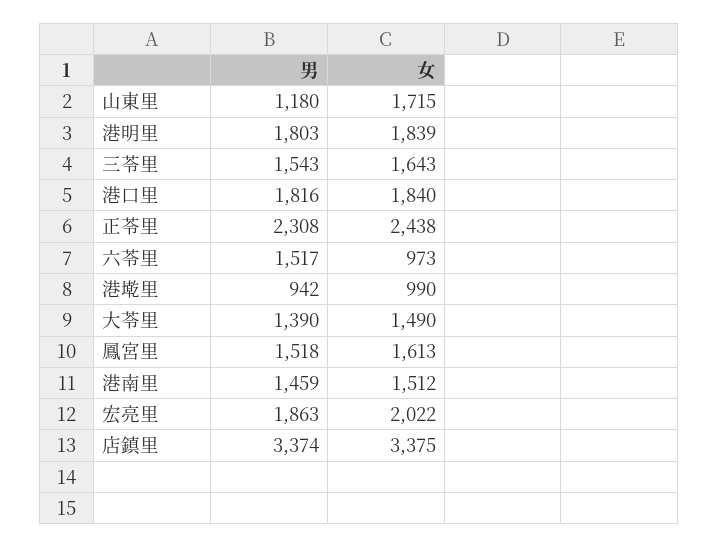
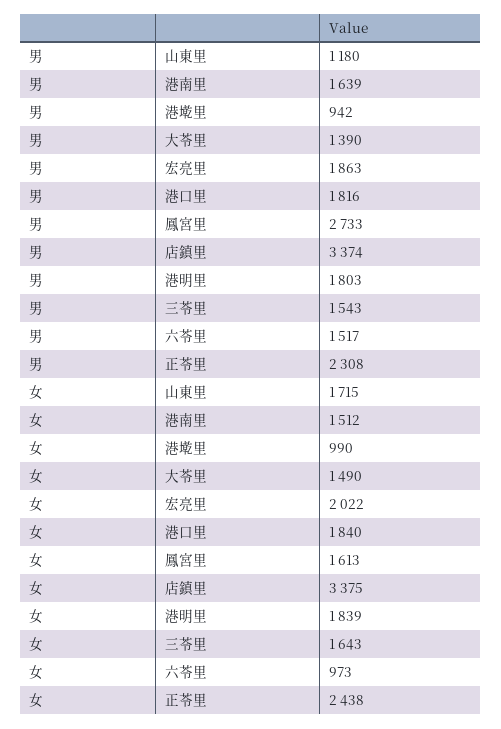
男, 鳳宮里: 1518 -> 2733
男, 港南里: 1459 -> 1639

